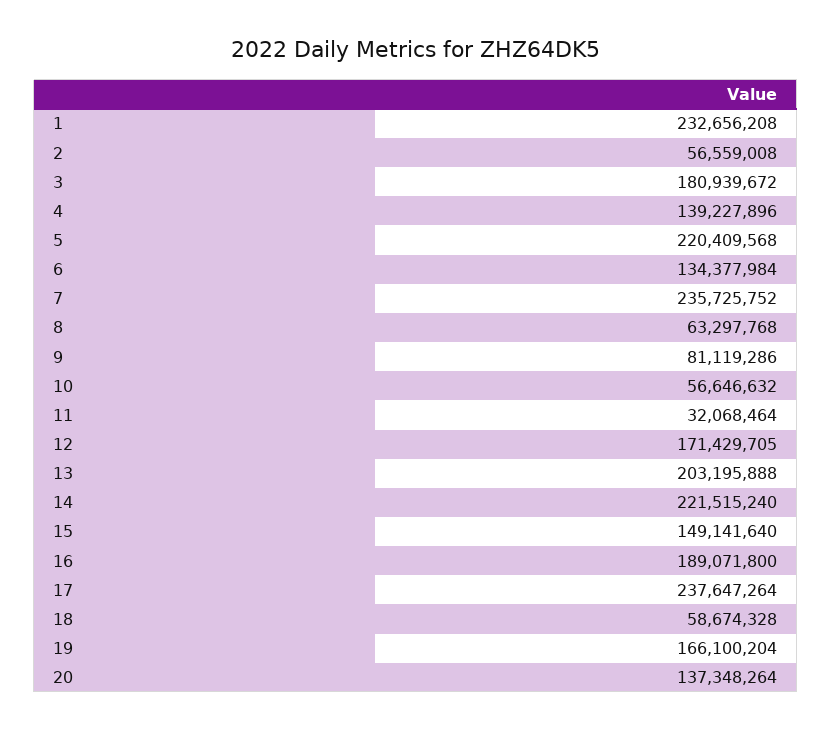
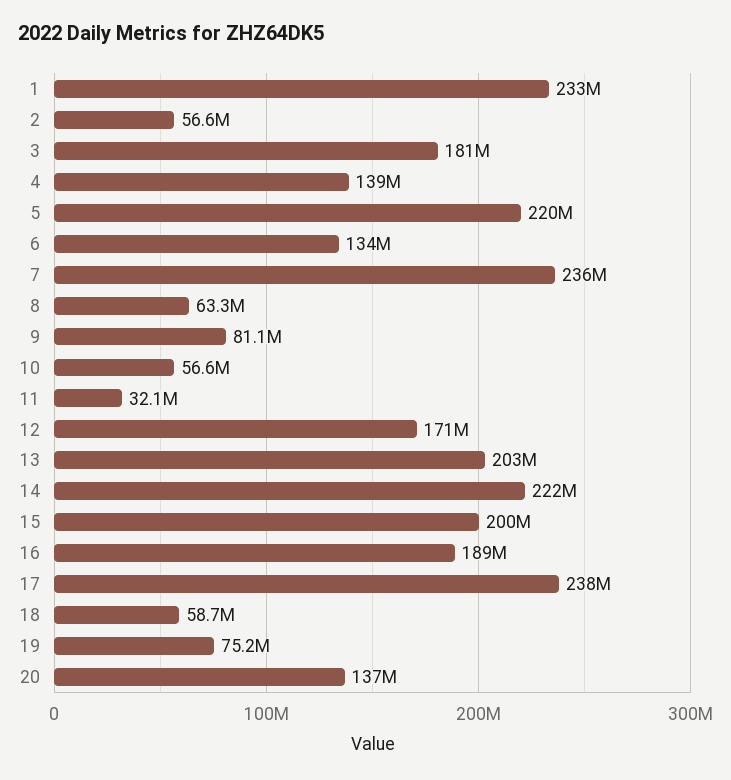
15: 149141640 -> 200000000
19: 166100204 -> 75200000

